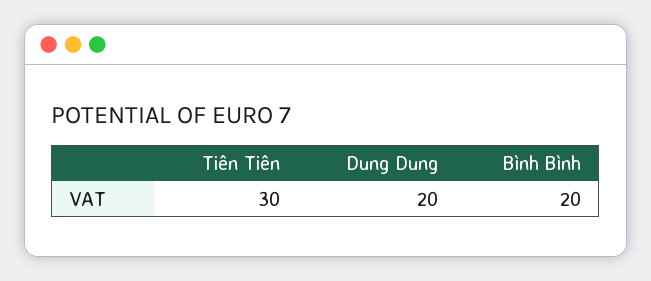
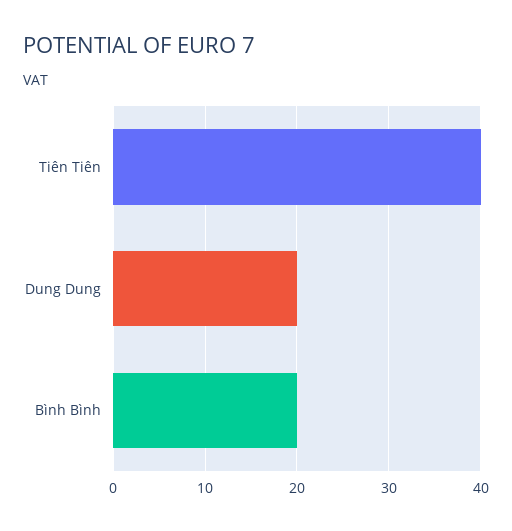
Tiên Tiên: 30 -> 40

